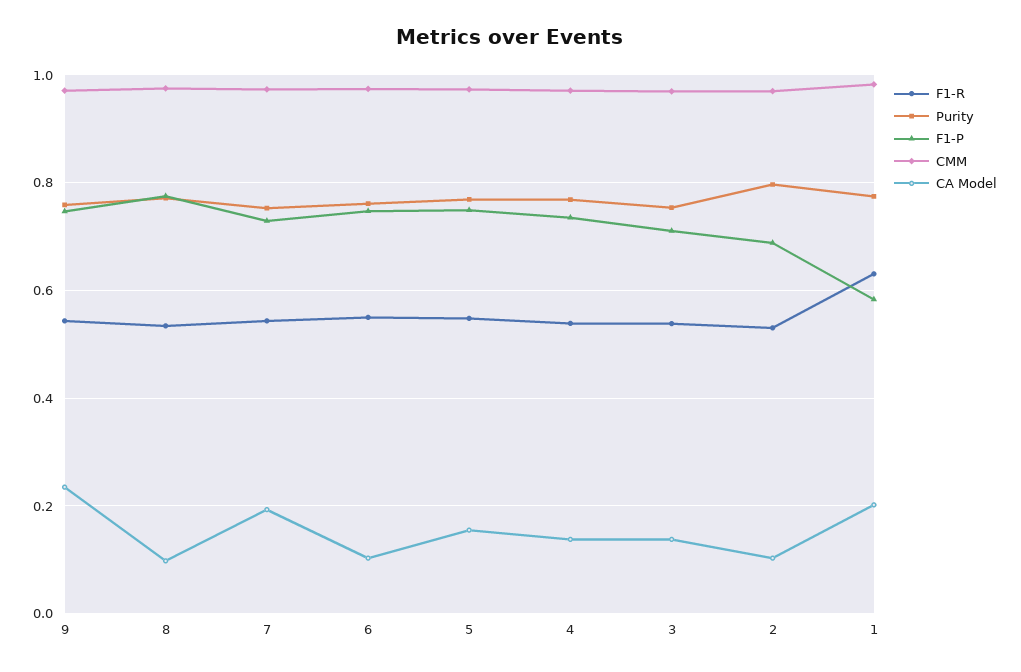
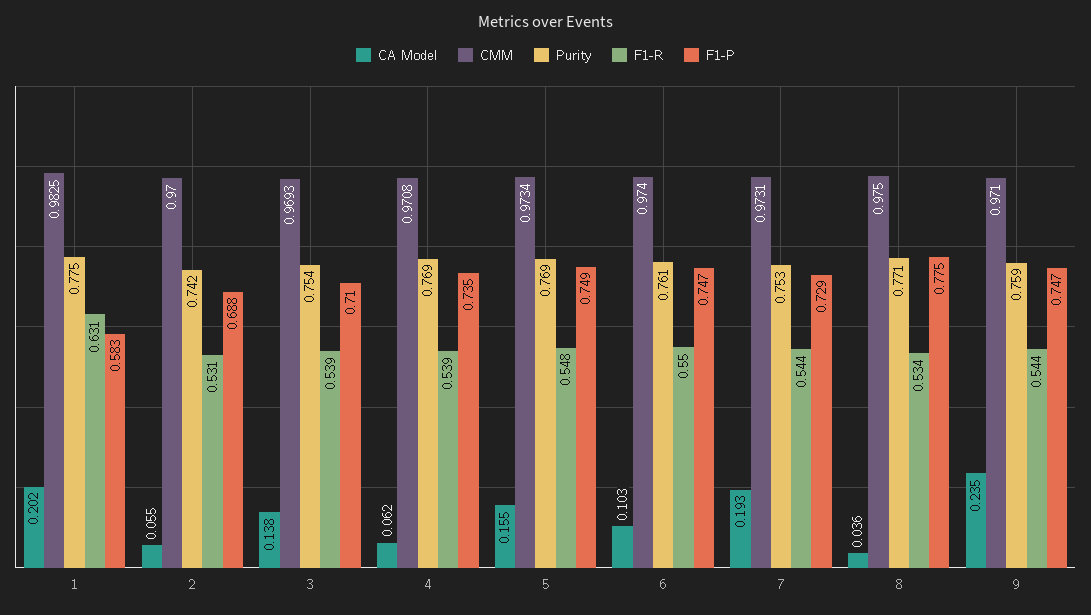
CA Model, 8: 0.1 -> 0.036
CA Model, 4: 0.14 -> 0.062
Purity, 2: 0.8 -> 0.742
CA Model, 2: 0.1 -> 0.055

